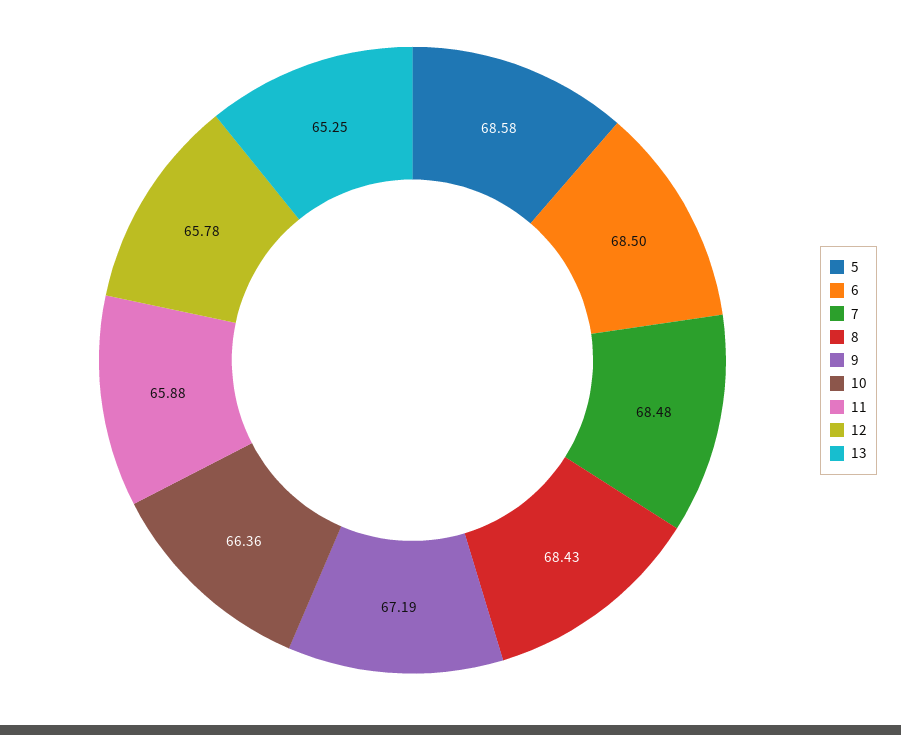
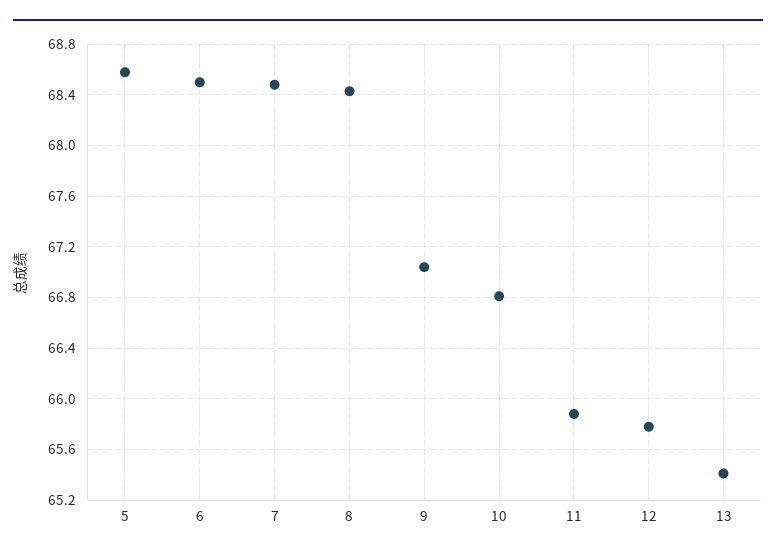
9: 67.19 -> 67.05
10: 66.36 -> 66.8
13: 65.25 -> 65.4

